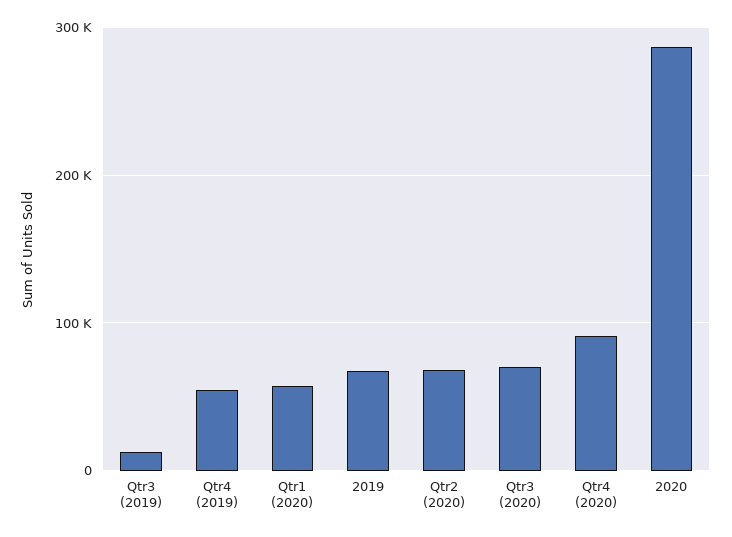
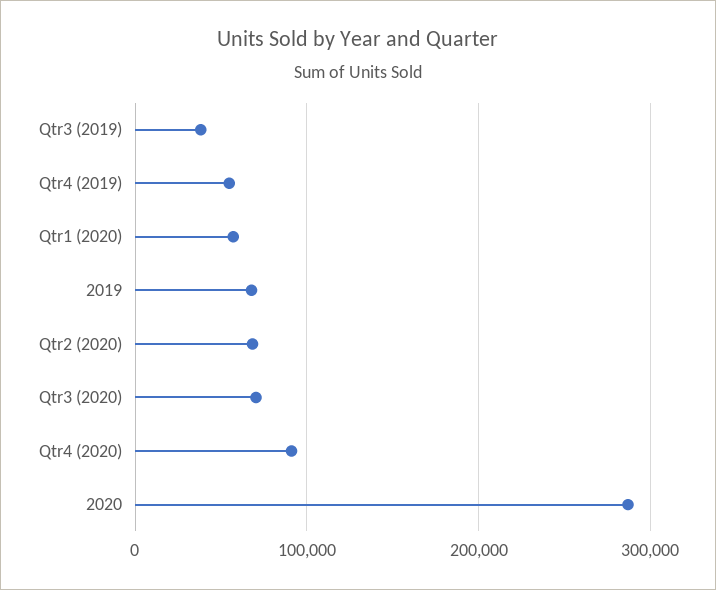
Qtr3 (2019): 10000 -> 40000

